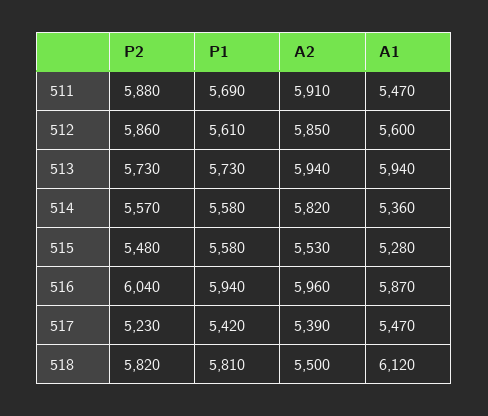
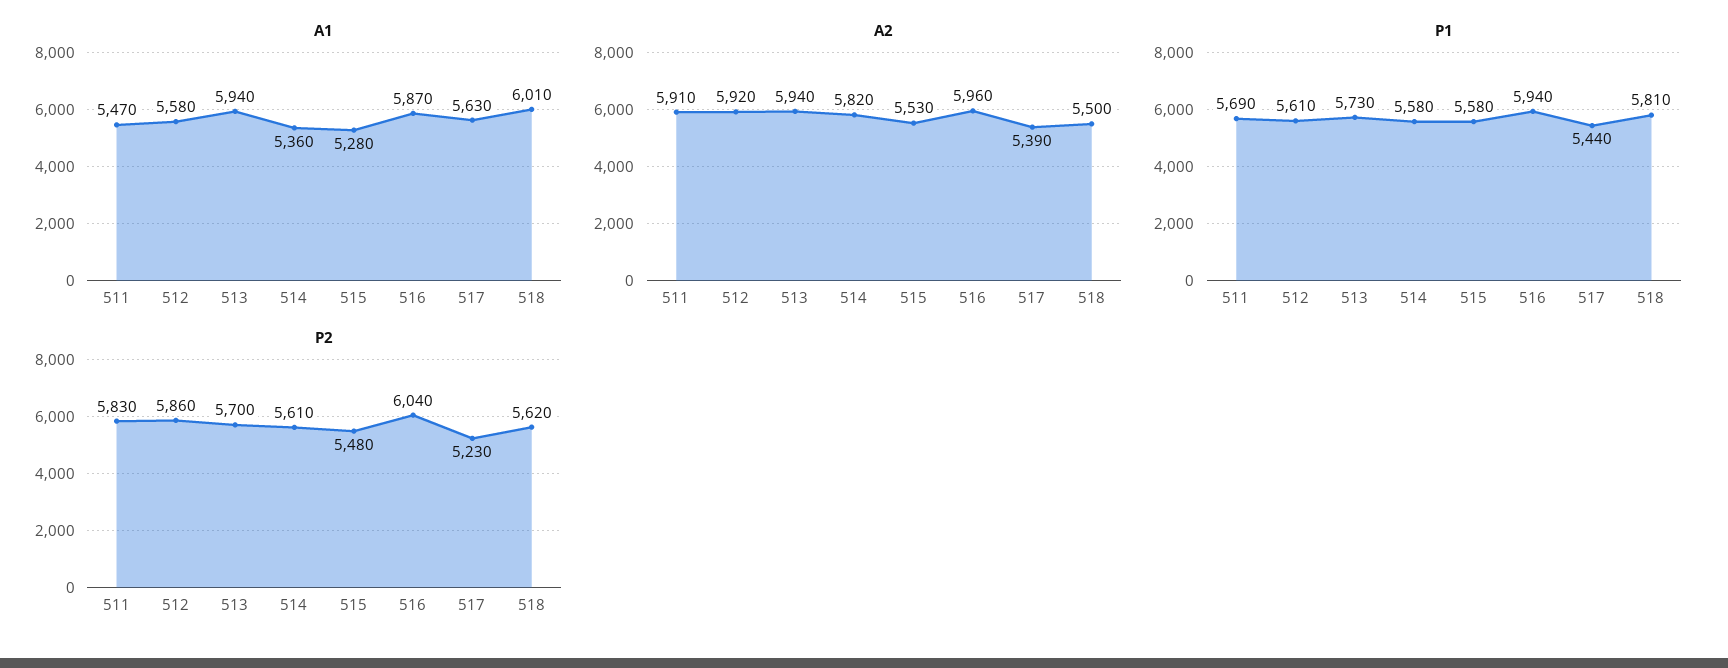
P2, 511: 5880 -> 5830
A2, 512: 5850 -> 5920
A1, 512: 5600 -> 5580
P2, 513: 5730 -> 5700
P2, 514: 5570 -> 5610
P1, 517: 5420 -> 5440
A1, 517: 5470 -> 5630
P2, 518: 5820 -> 5620
A1, 518: 6120 -> 6010

